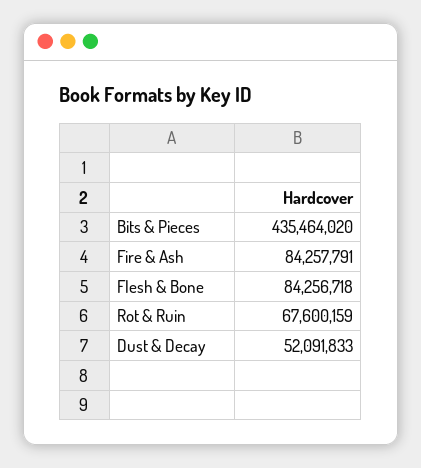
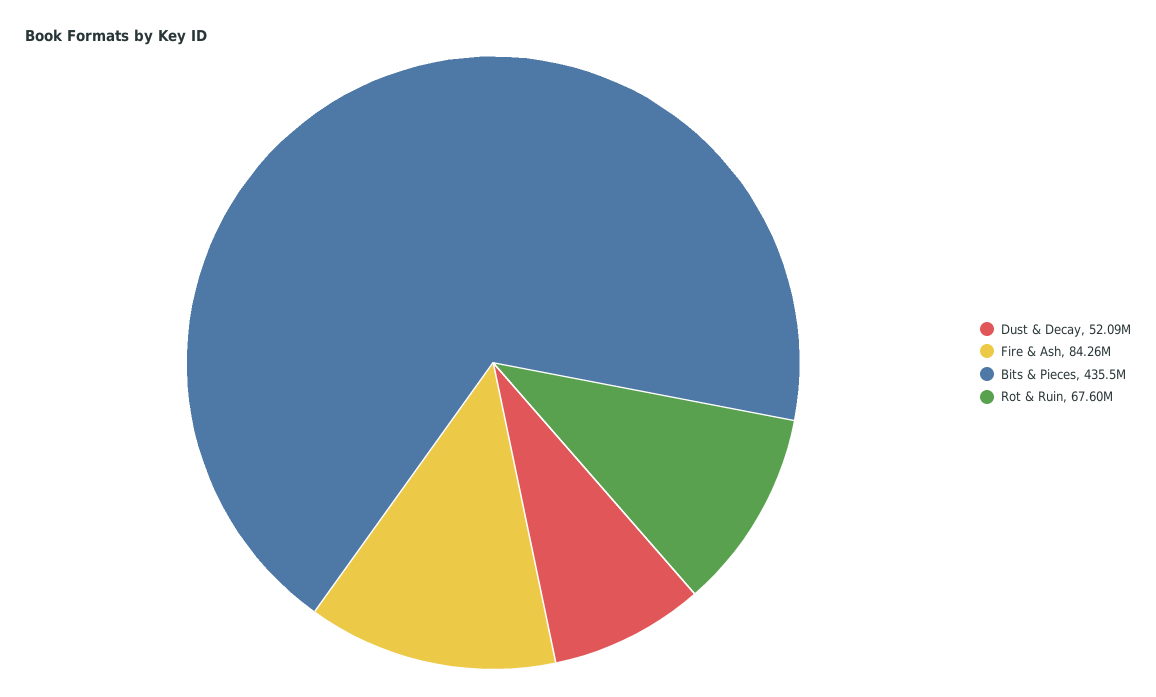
Flesh & Bone: 84256718 -> none

